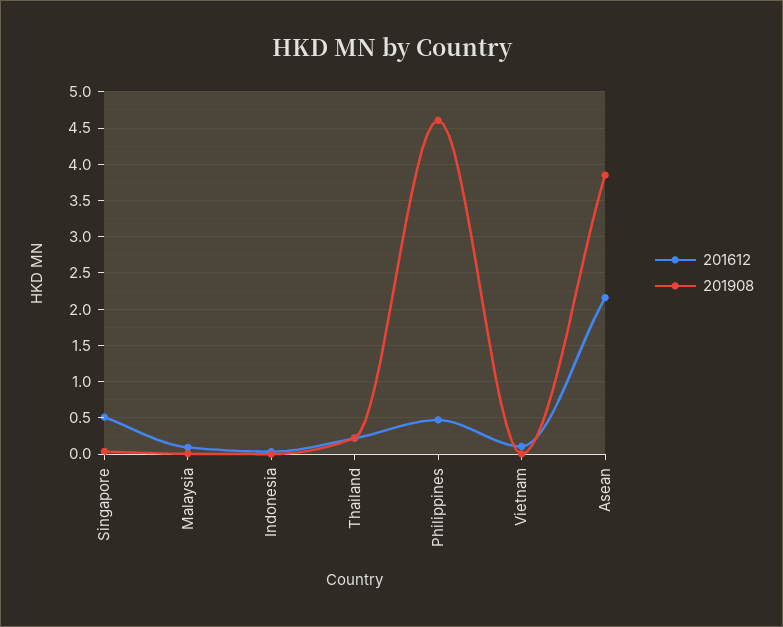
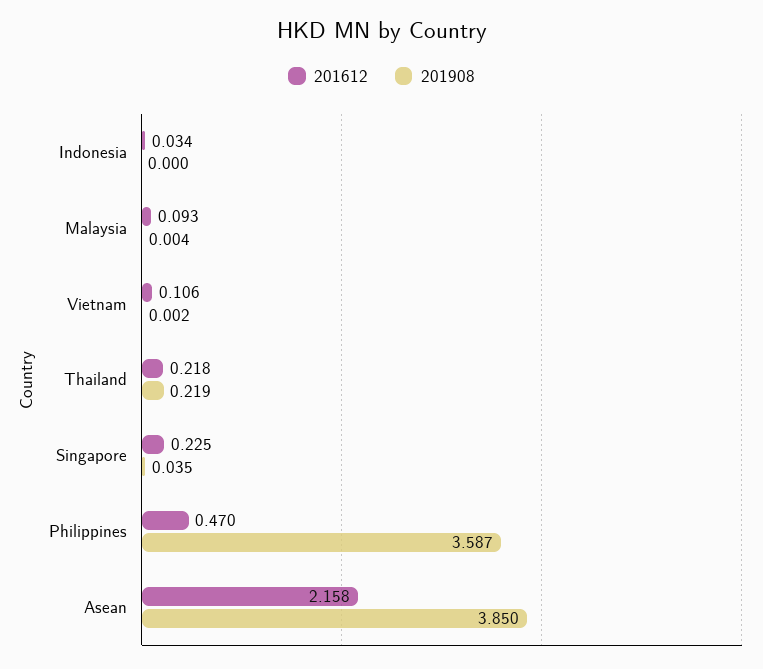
201612, Singapore: 0.5 -> 0.225
201908, Philippines: 4.6 -> 3.587

